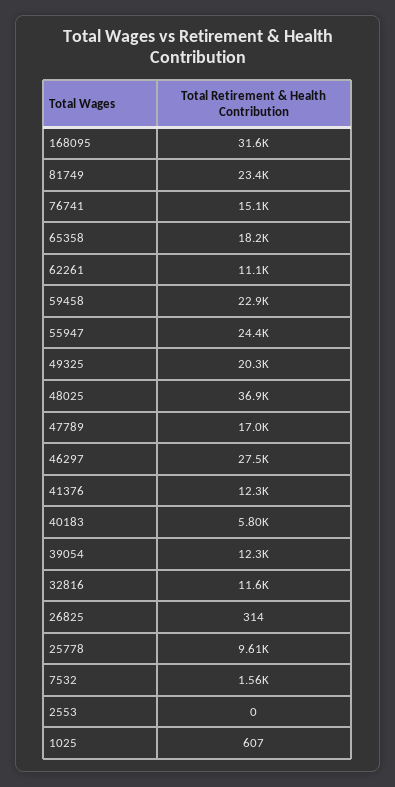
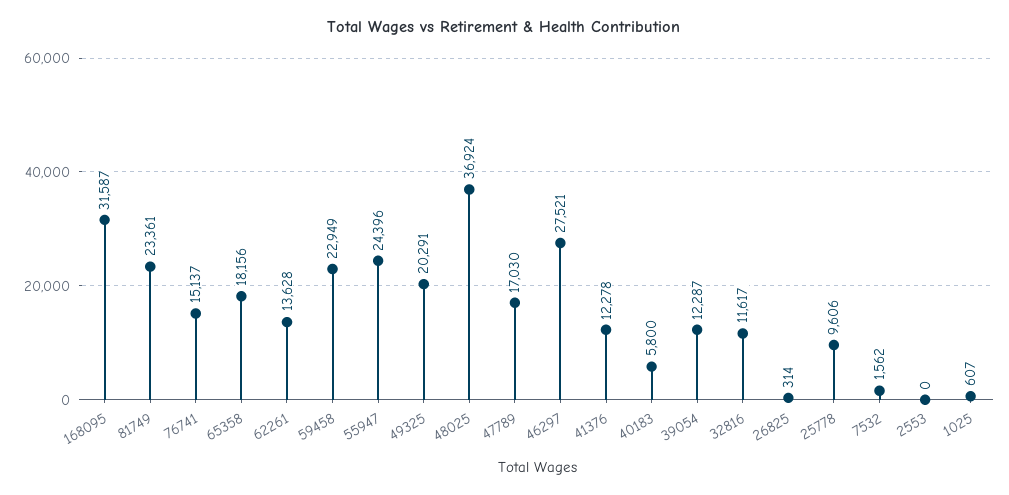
62261: 11100 -> 13628

